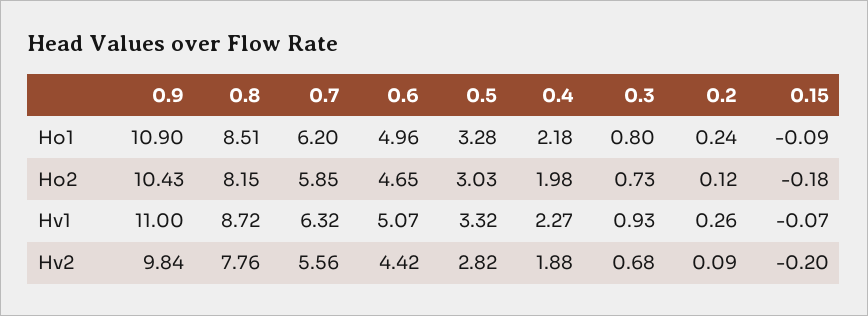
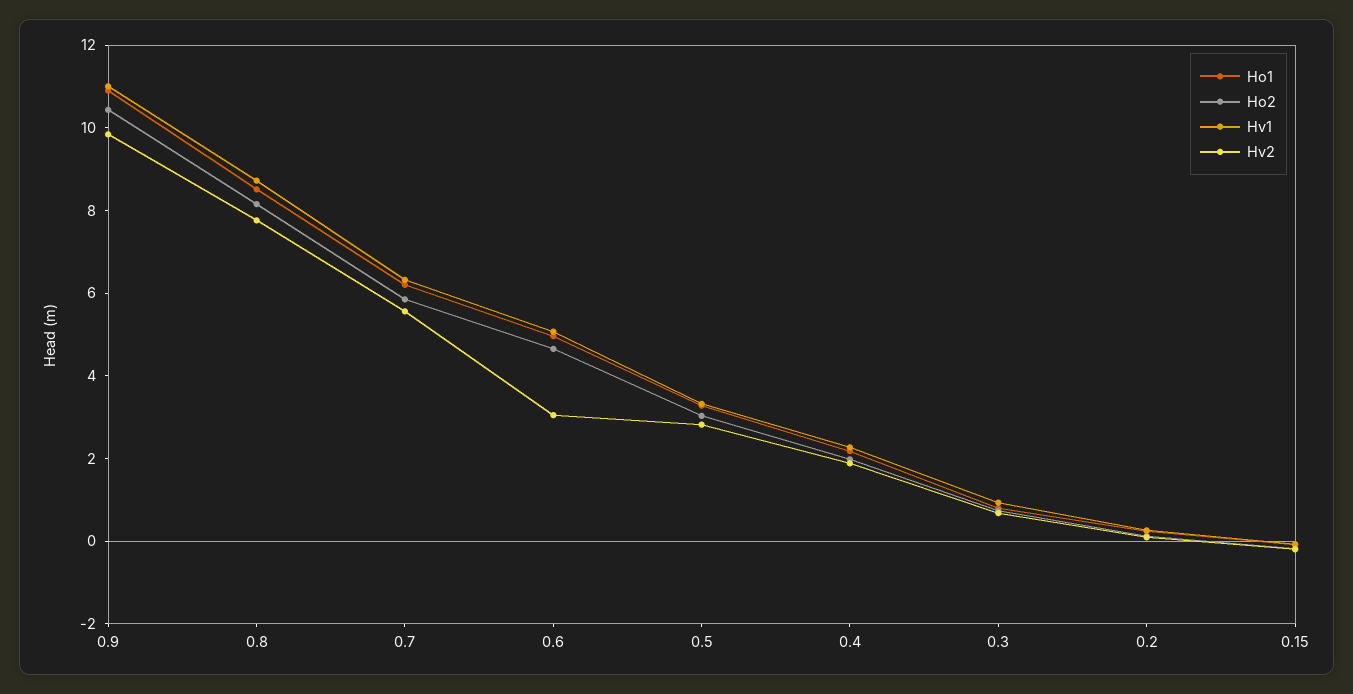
Hv2, 0.6: 4.42 -> 3

